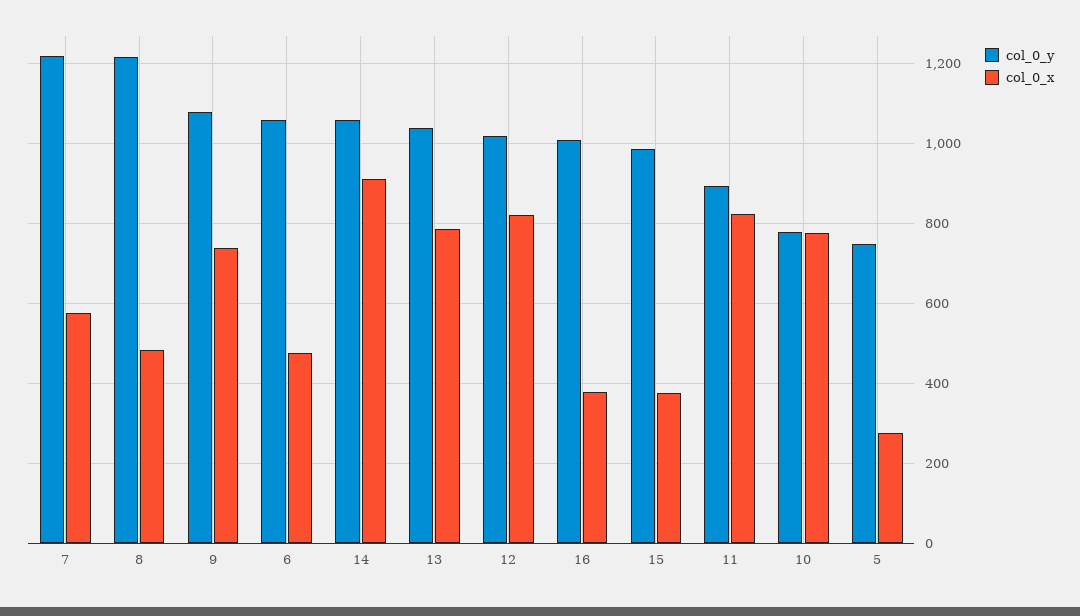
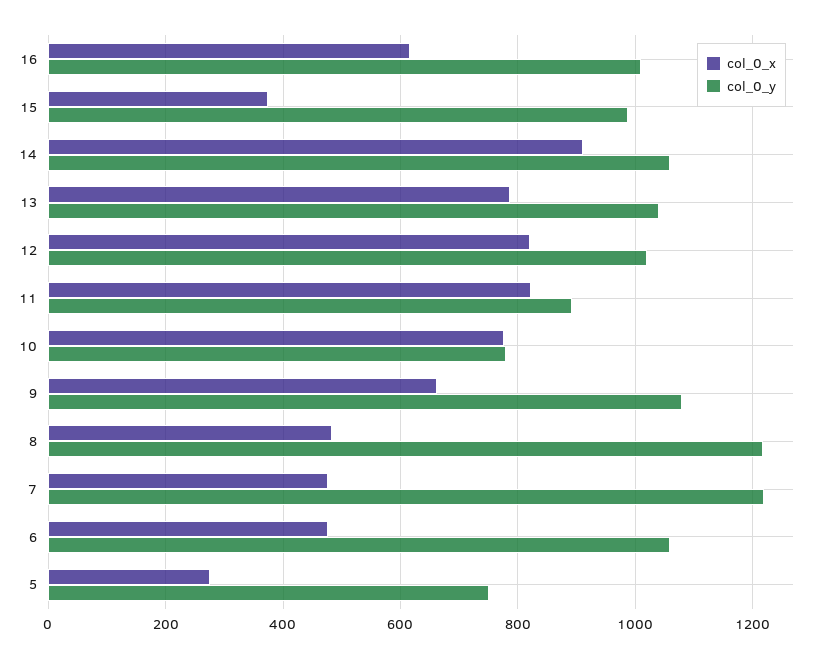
col_0_x, 7: 580 -> 480
col_0_x, 9: 740 -> 660
col_0_x, 16: 380 -> 620

